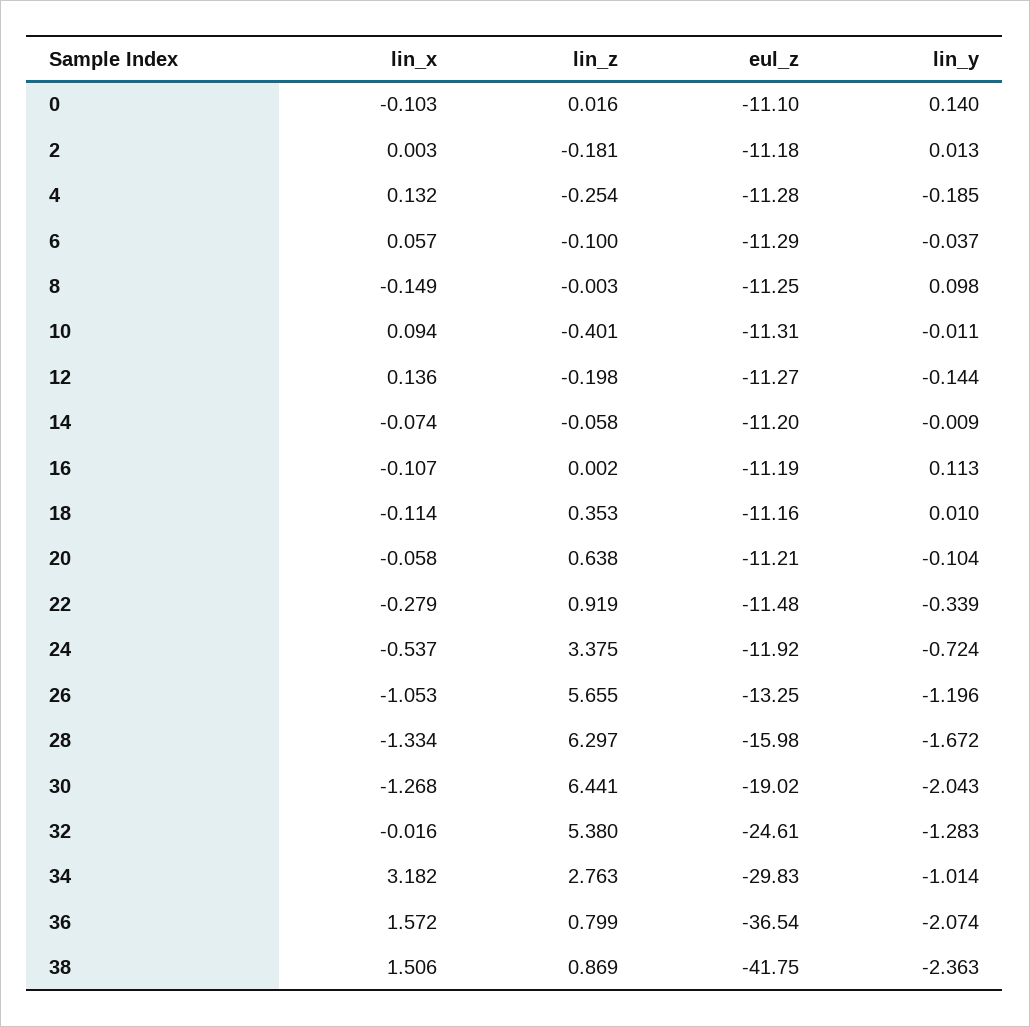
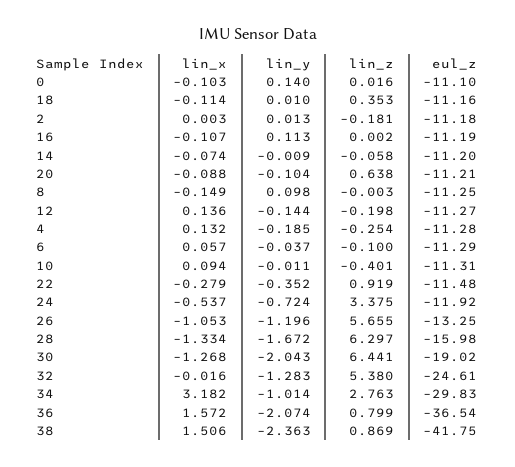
lin_x, 20: -0.058 -> -0.088
lin_y, 22: -0.339 -> -0.352

